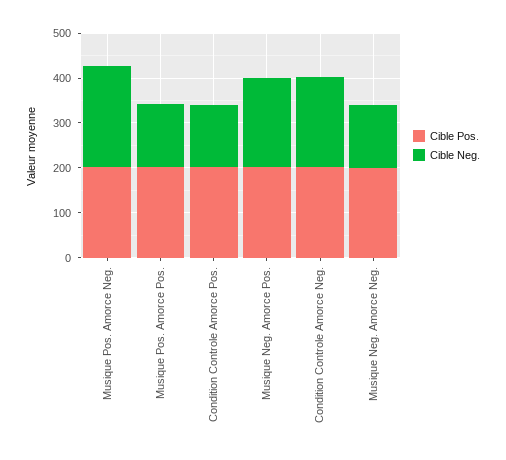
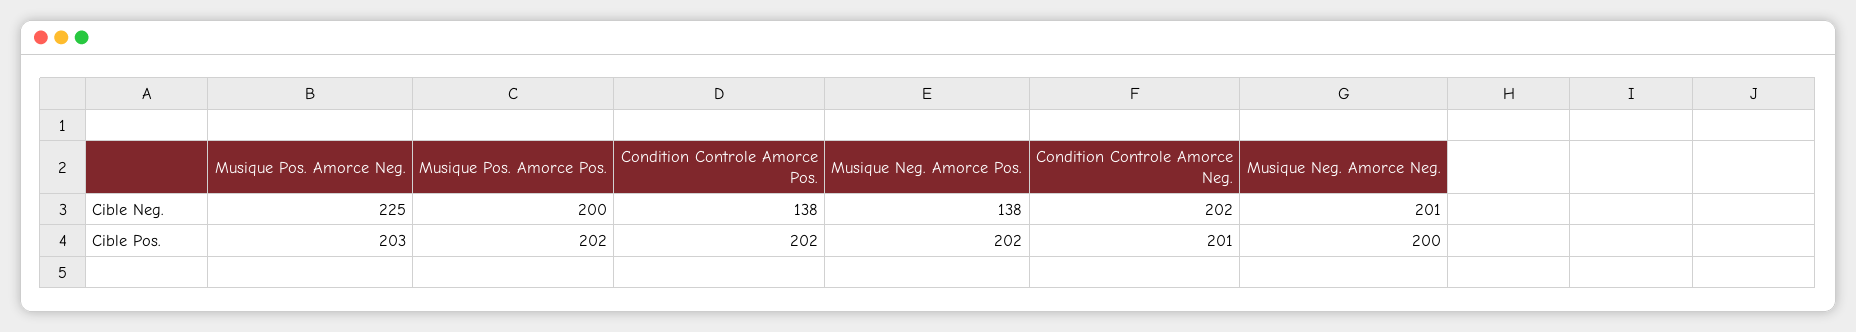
Cible Neg., Musique Pos. Amorce Pos.: 140 -> 200
Cible Neg., Musique Neg. Amorce Pos.: 200 -> 138
Cible Neg., Musique Neg. Amorce Neg.: 140 -> 201

